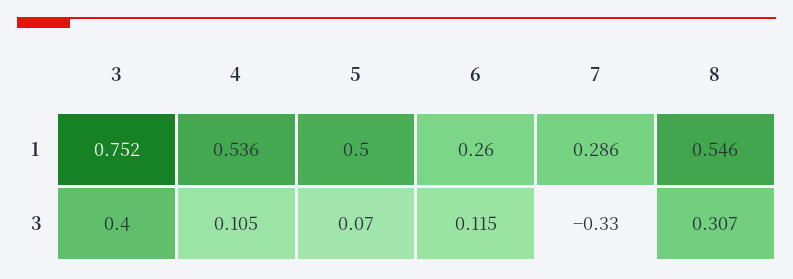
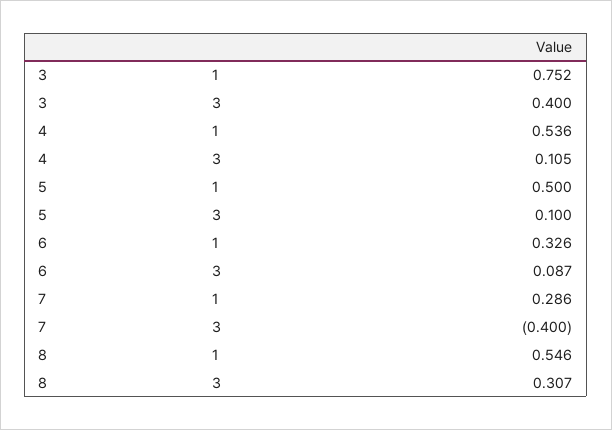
6, 1: 0.26 -> 0.326
5, 3: 0.07 -> 0.1
6, 3: 0.115 -> 0.087
7, 3: -0.33 -> -0.4

